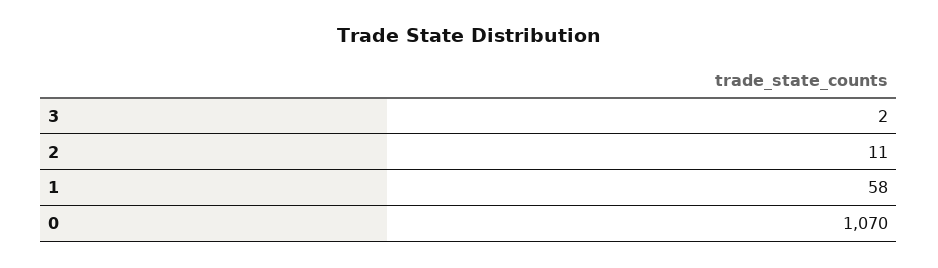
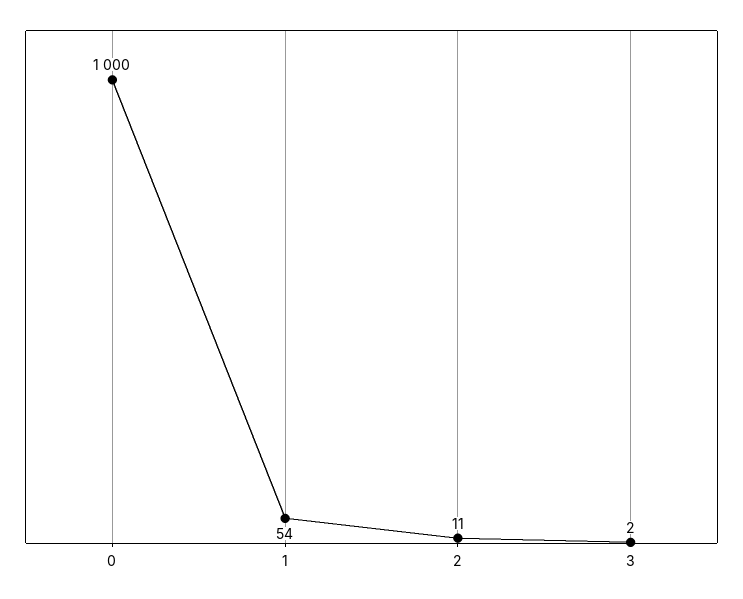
1: 58 -> 54
0: 1070 -> 1000

